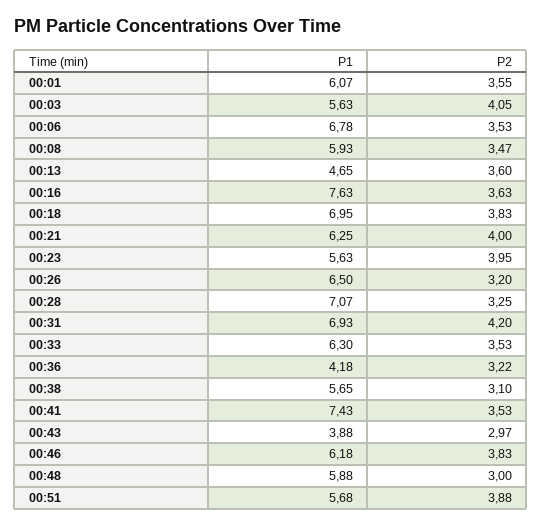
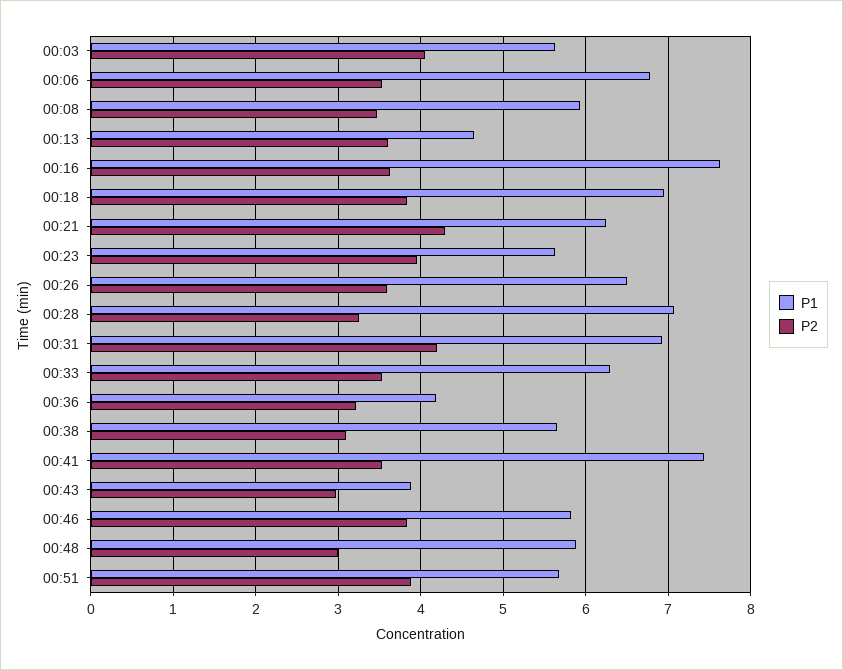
P1, 00:01: 6.07 -> none
P2, 00:01: 3.55 -> none
P2, 00:21: 4 -> 4.3
P2, 00:26: 3.2 -> 3.6
P1, 00:46: 6.18 -> 5.8

